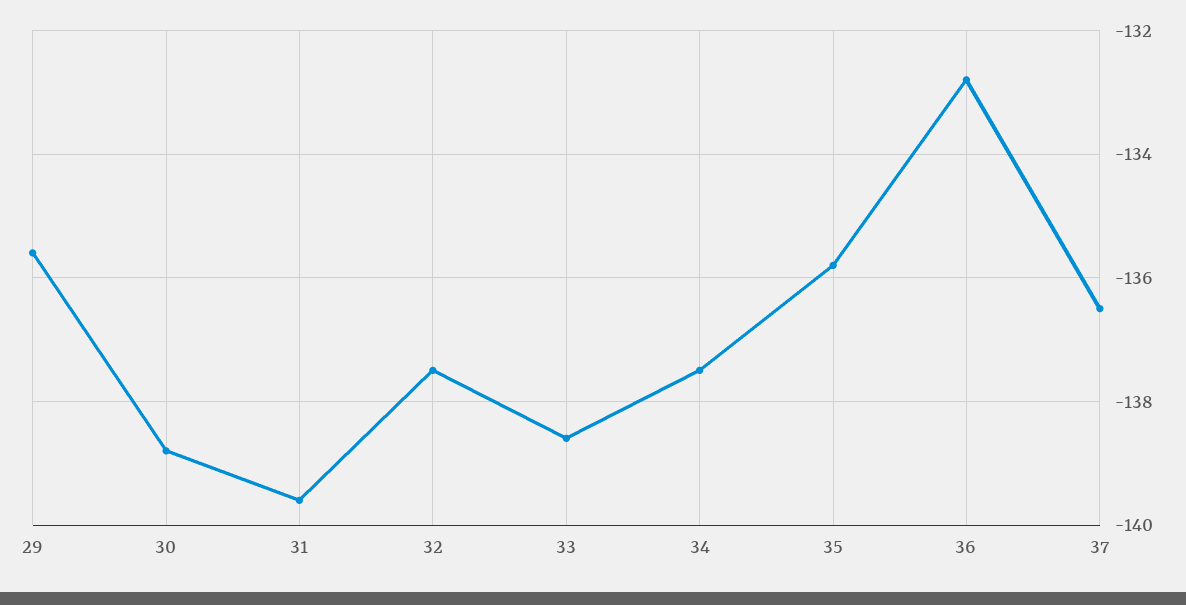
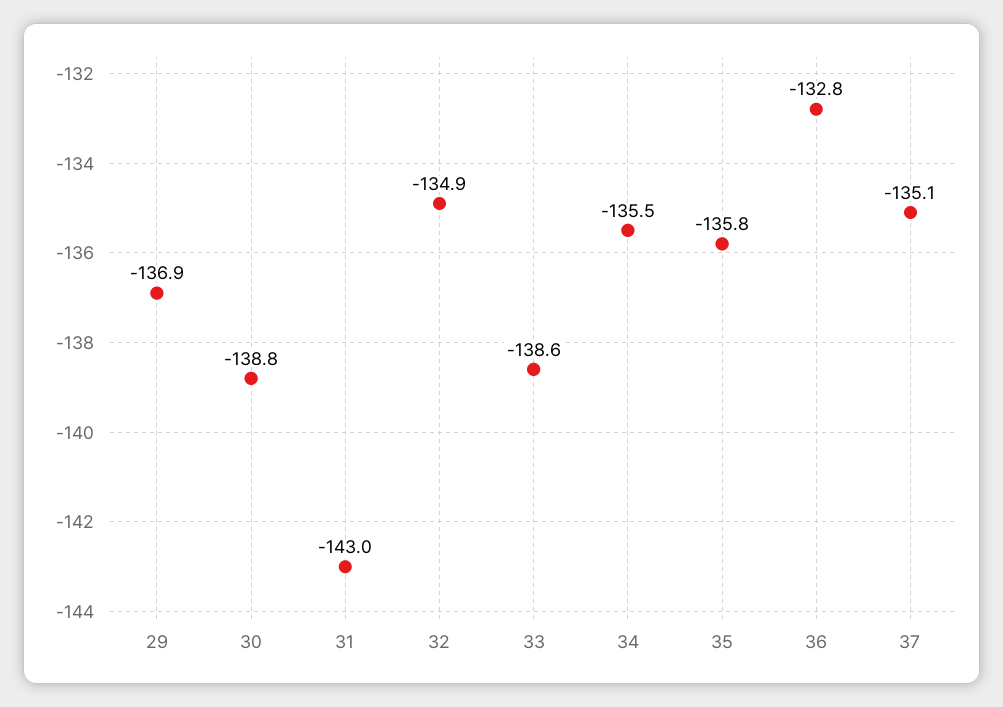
29: -135.5 -> -136.9
31: -139.5 -> -143
32: -137.5 -> -134.9
34: -137.5 -> -135.5
37: -136.5 -> -135.1

